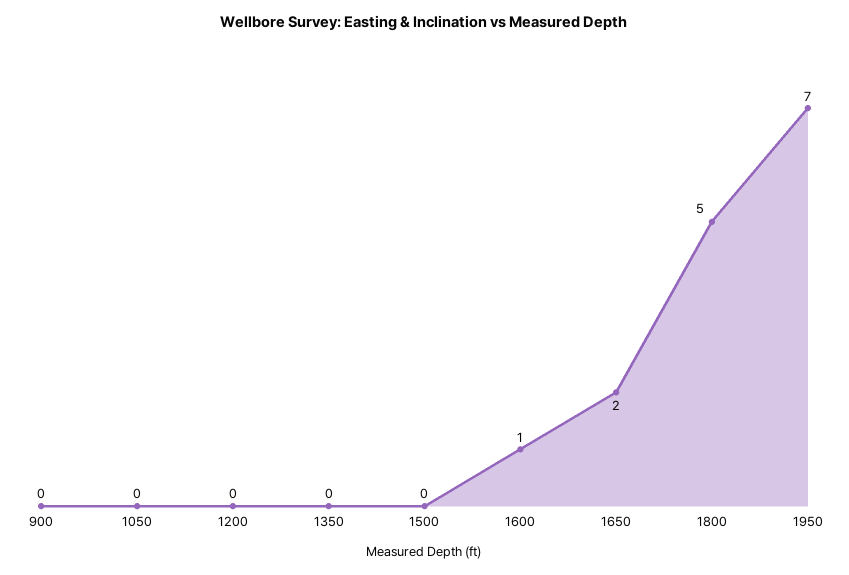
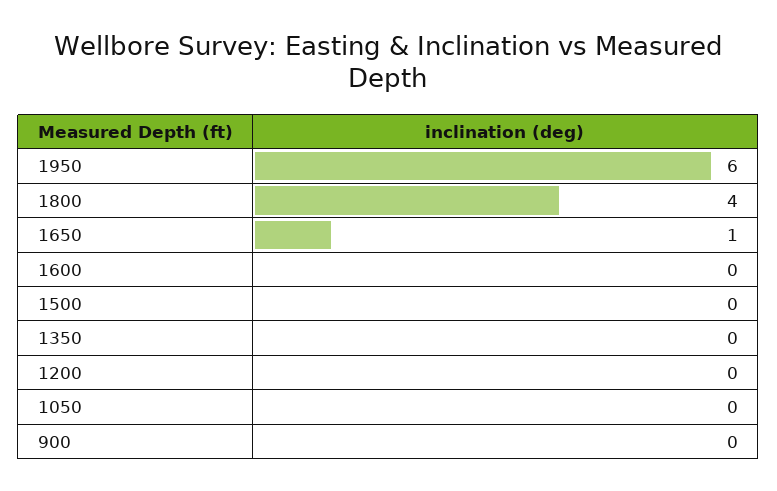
1600: 1 -> 0
1650: 2 -> 1
1800: 5 -> 4
1950: 7 -> 6

